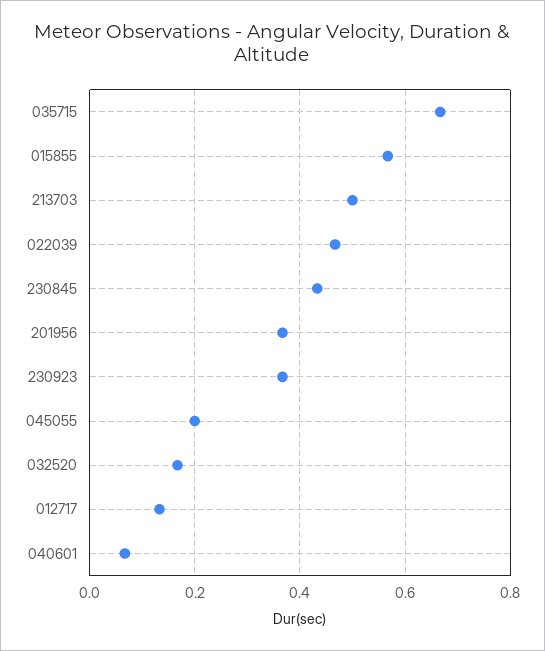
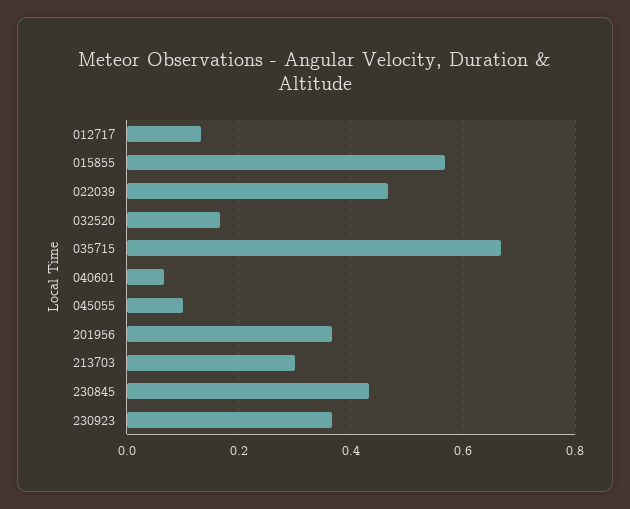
213703: 0.5 -> 0.3
045055: 0.2 -> 0.1

